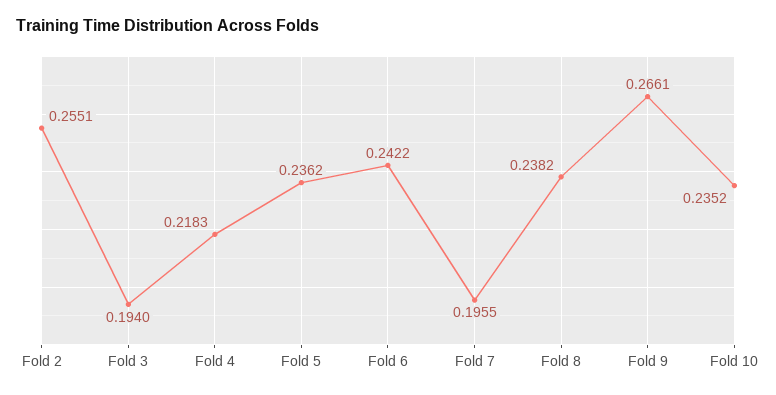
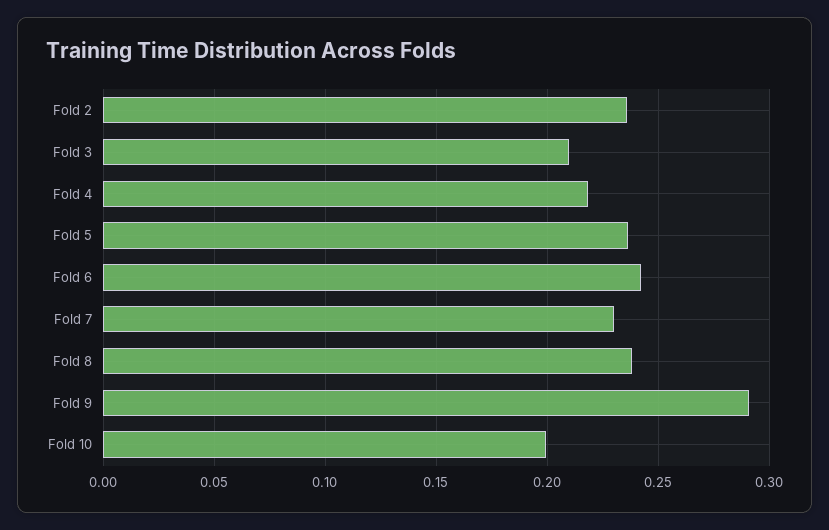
Fold 2: 0.2551 -> 0.235
Fold 3: 0.194 -> 0.21
Fold 7: 0.1955 -> 0.23
Fold 9: 0.2661 -> 0.29
Fold 10: 0.2352 -> 0.2

